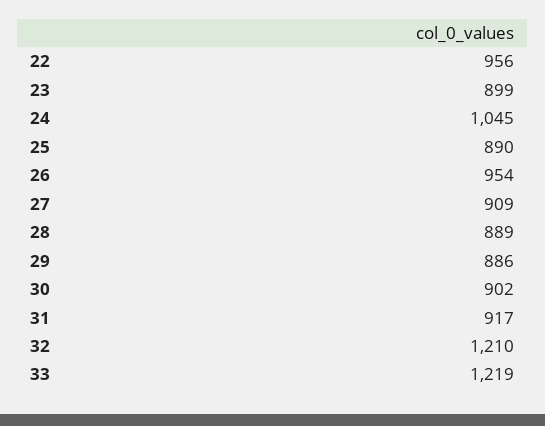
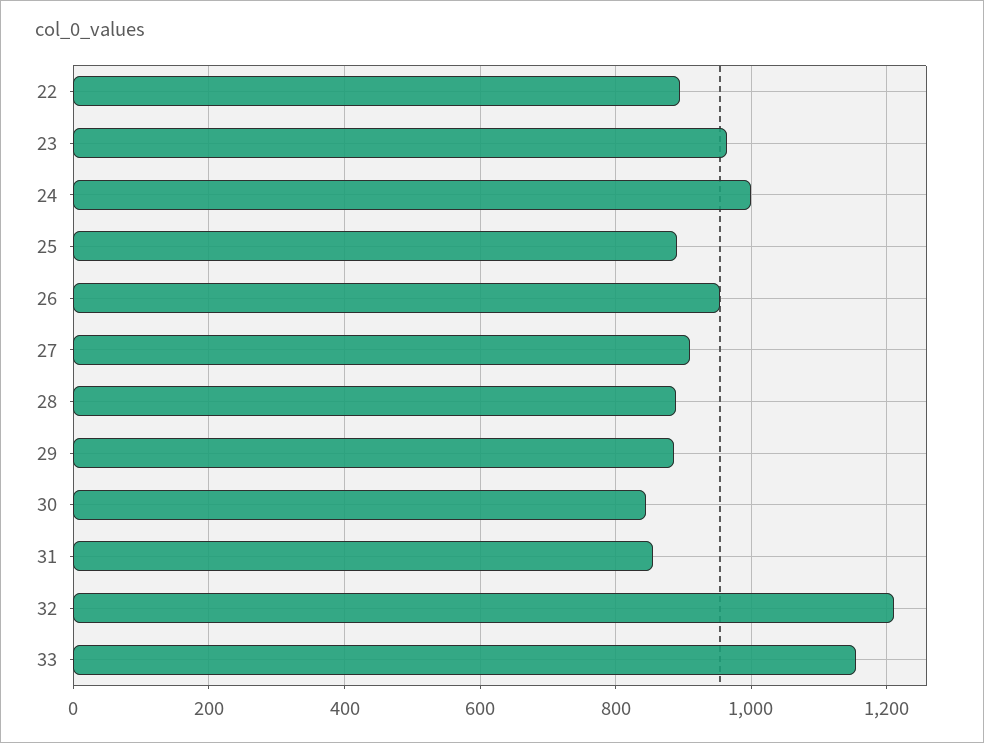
22: 956 -> 900
23: 899 -> 960
24: 1045 -> 1000
30: 902 -> 840
31: 917 -> 860
33: 1219 -> 1160

